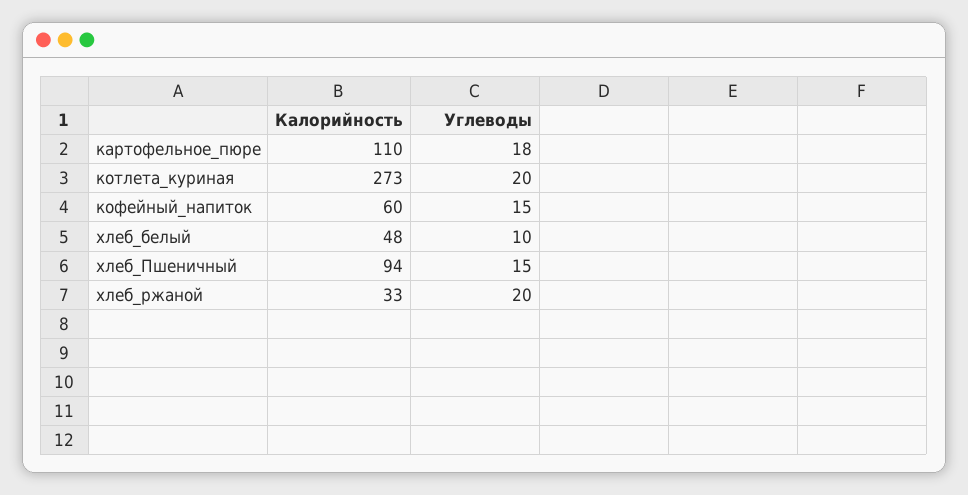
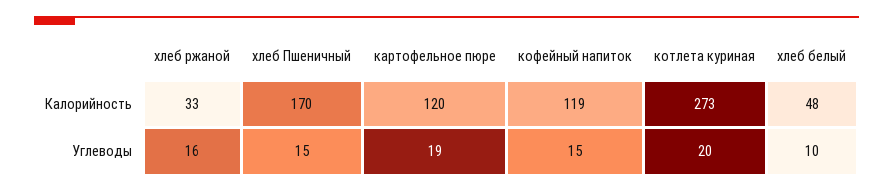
Калорийность, картофельное_пюре: 110 -> 120
Углеводы, картофельное_пюре: 18 -> 19
Калорийность, кофейный_напиток: 60 -> 119
Калорийность, хлеб_Пшеничный: 94 -> 170
Углеводы, хлеб_ржаной: 20 -> 16

